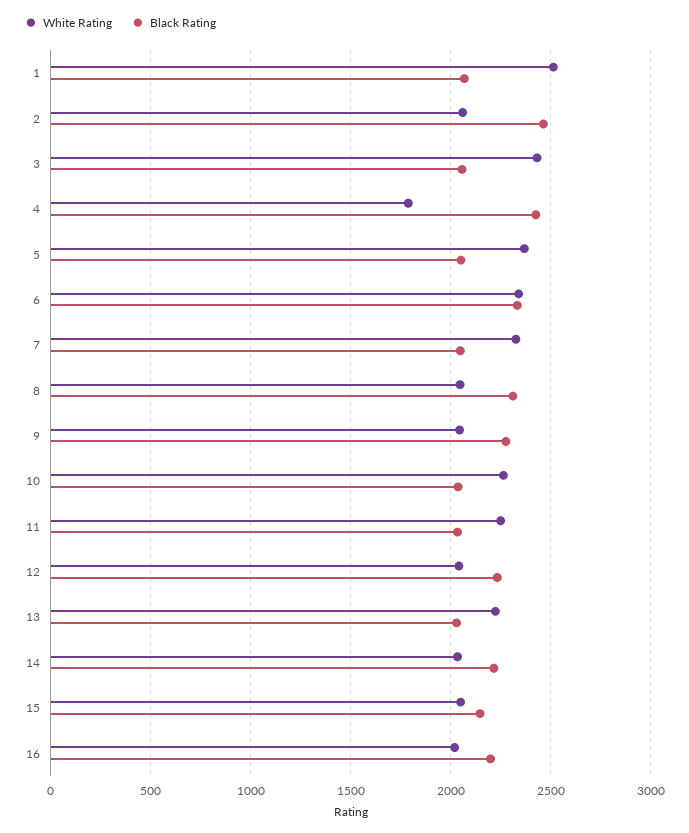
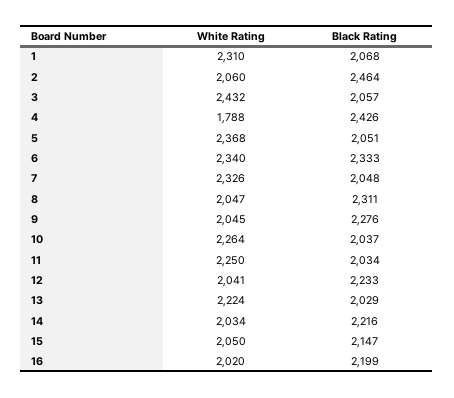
White Rating, 1: 2500 -> 2310

